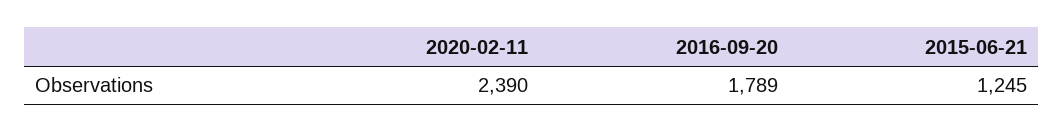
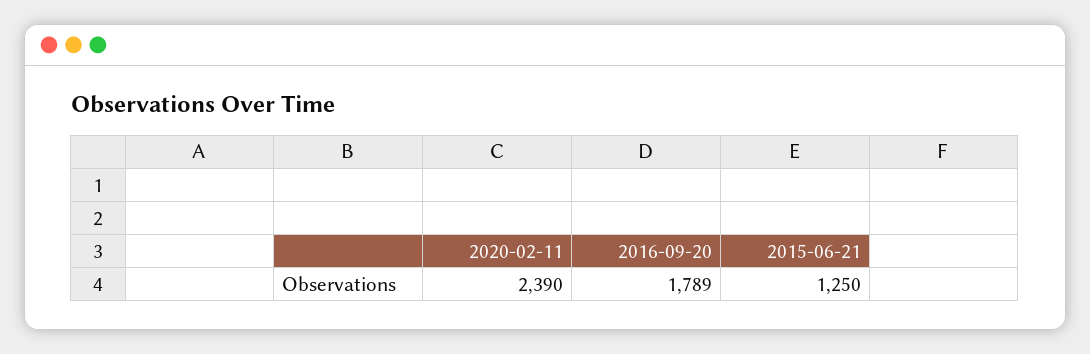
2015-06-21: 1245 -> 1250

